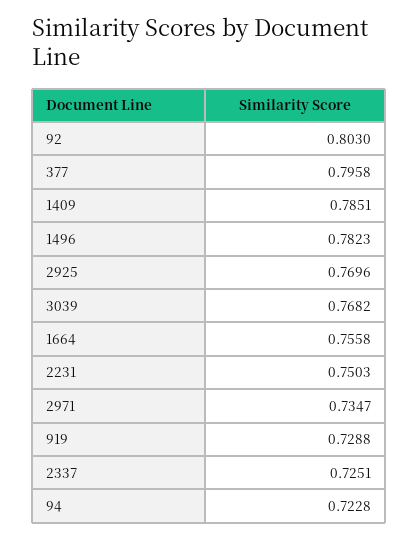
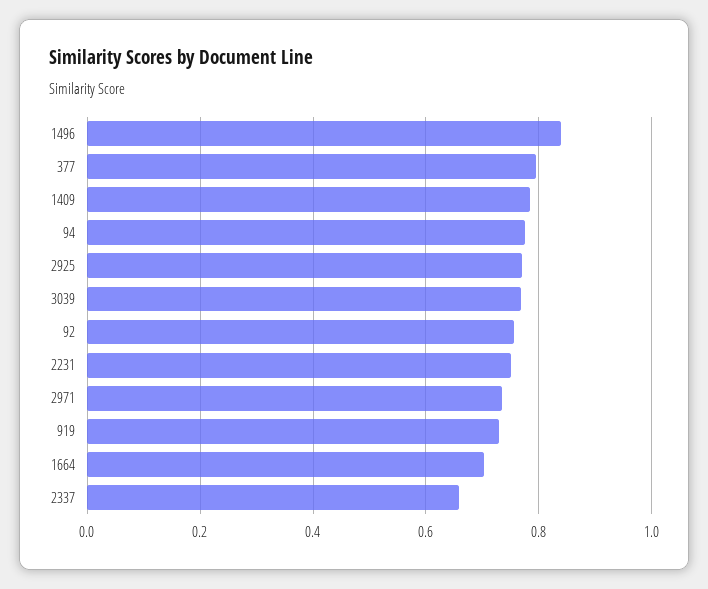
92: 0.803 -> 0.76
1496: 0.7823 -> 0.84
1664: 0.7558 -> 0.7
2337: 0.7251 -> 0.66
94: 0.7228 -> 0.78

